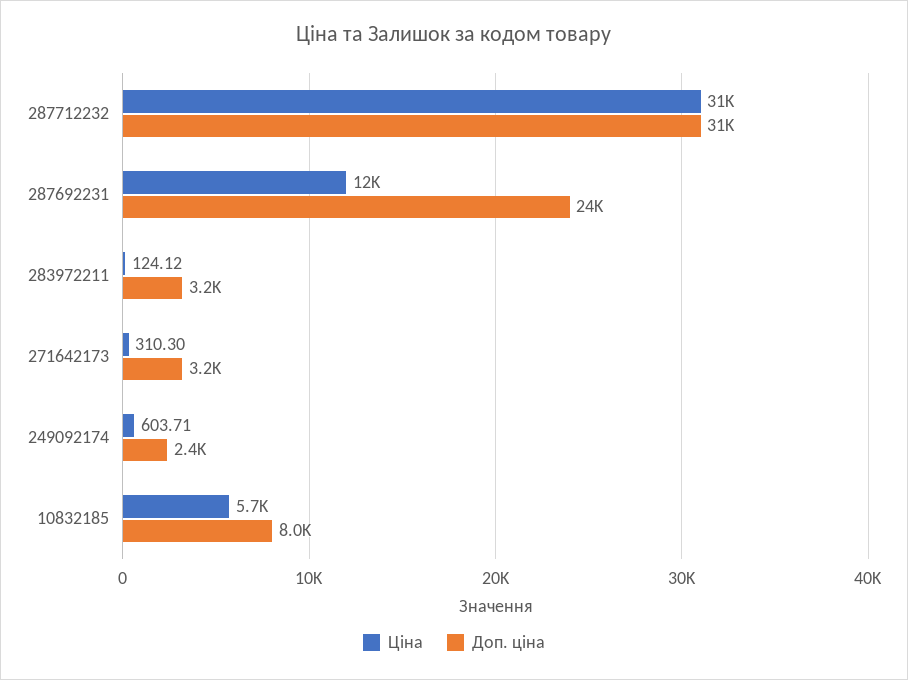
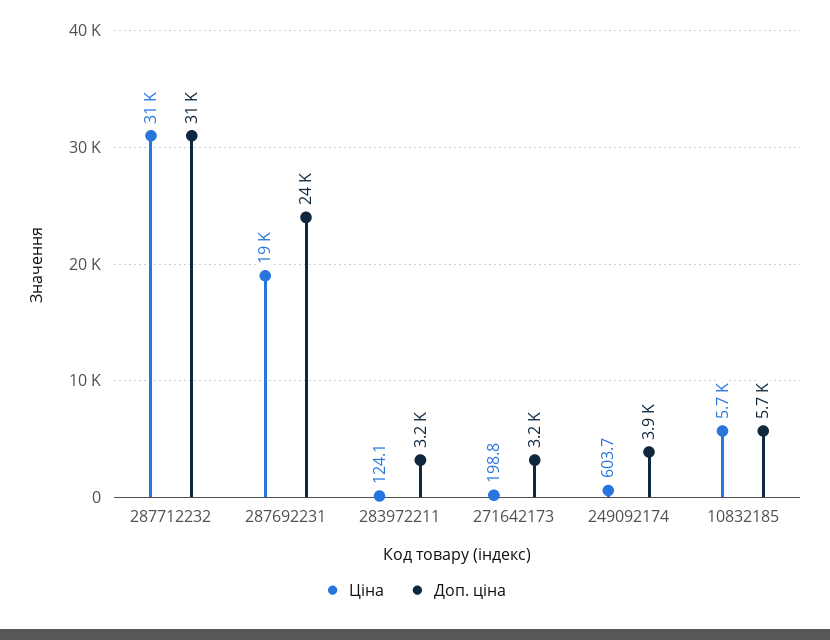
Ціна, 287692231: 12000 -> 19000
Ціна, 271642173: 310.3 -> 198.8
Доп. ціна, 249092174: 2400 -> 3900
Доп. ціна, 10832185: 8000 -> 5700

